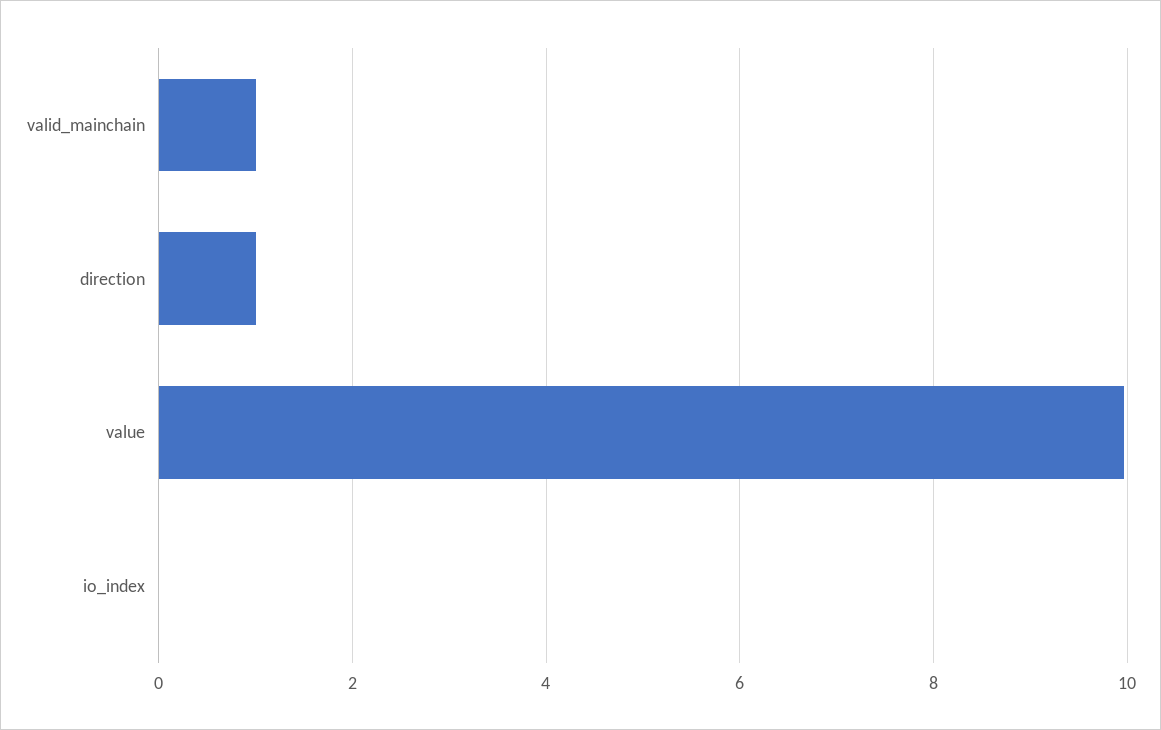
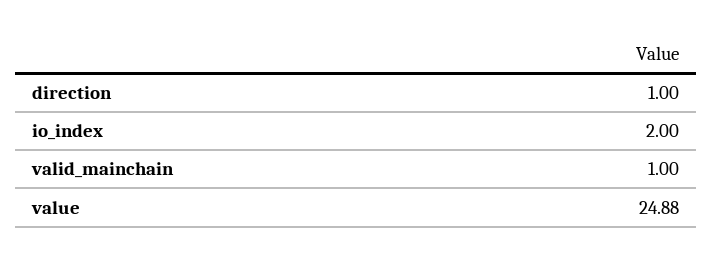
value: 10 -> 24.88
io_index: 0 -> 2

